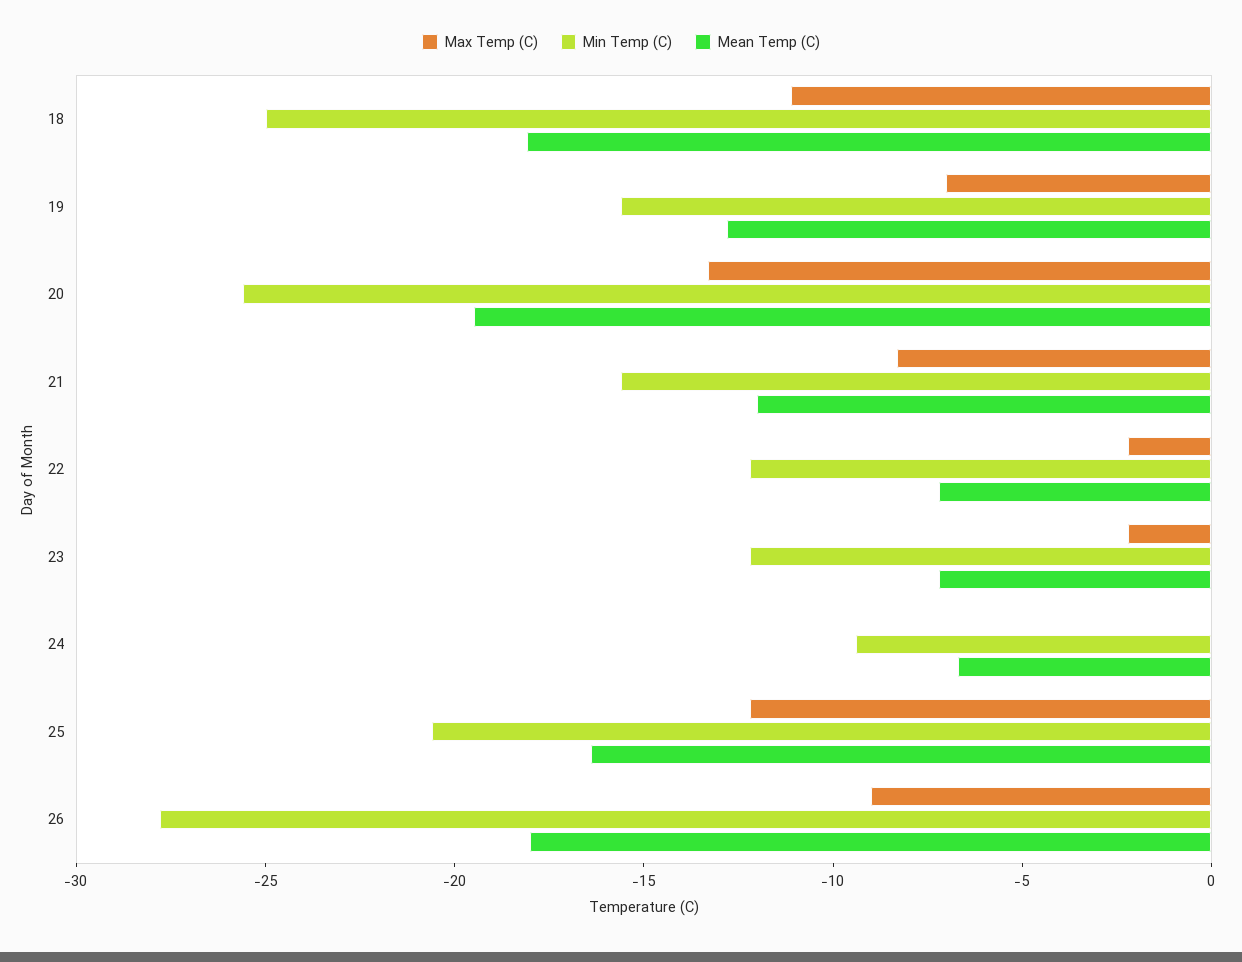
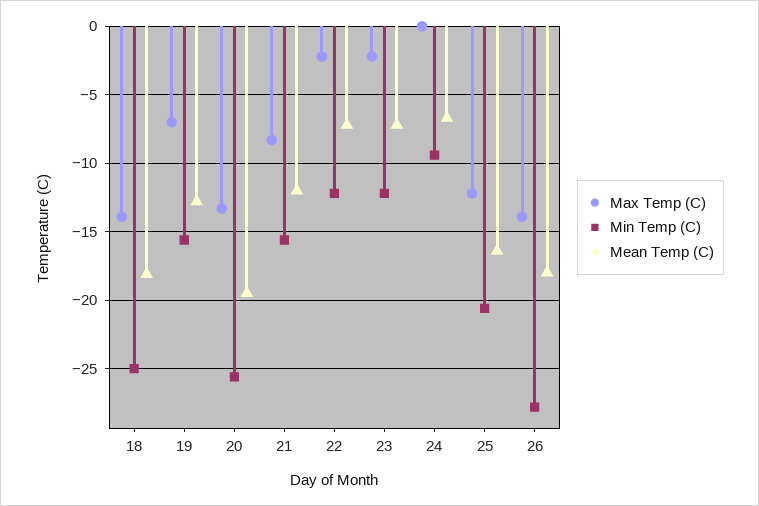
Max Temp (C), 18: -11 -> -14
Max Temp (C), 26: -9 -> -14

